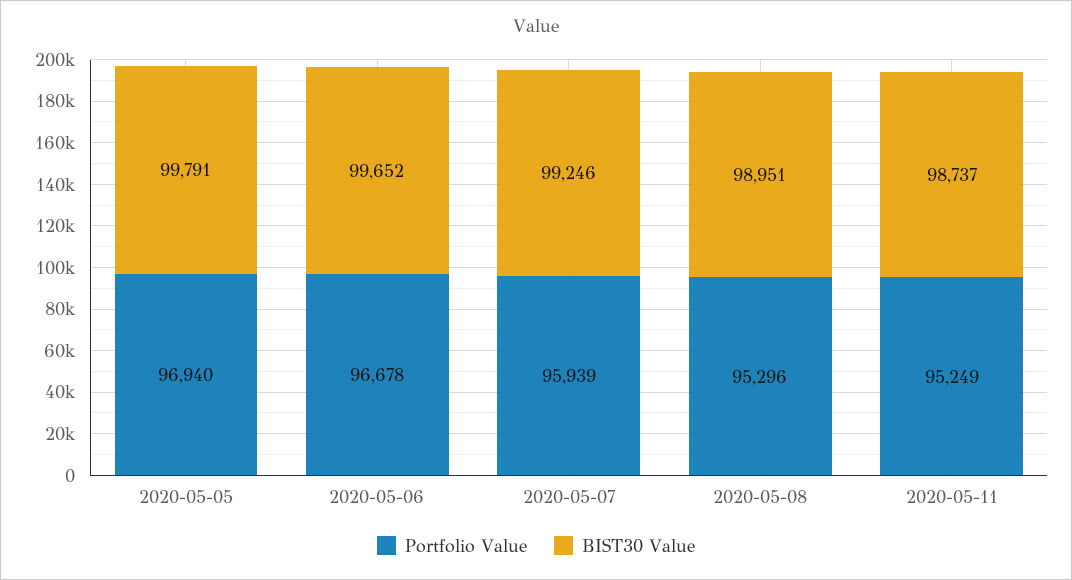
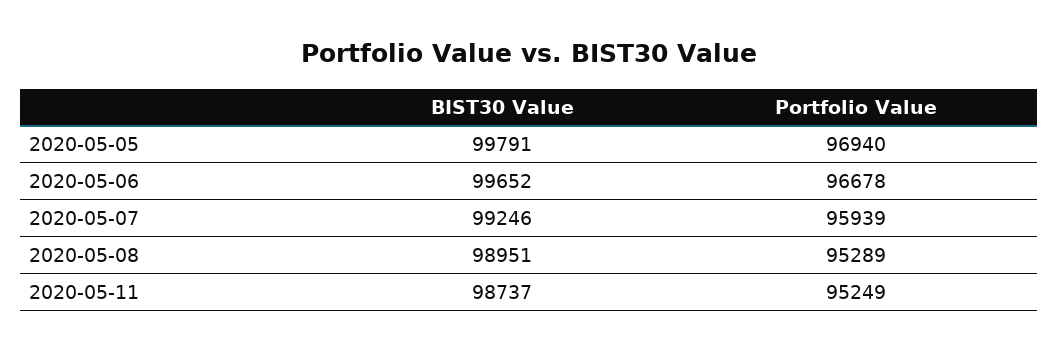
Portfolio Value, 2020-05-08: 95296 -> 95289

